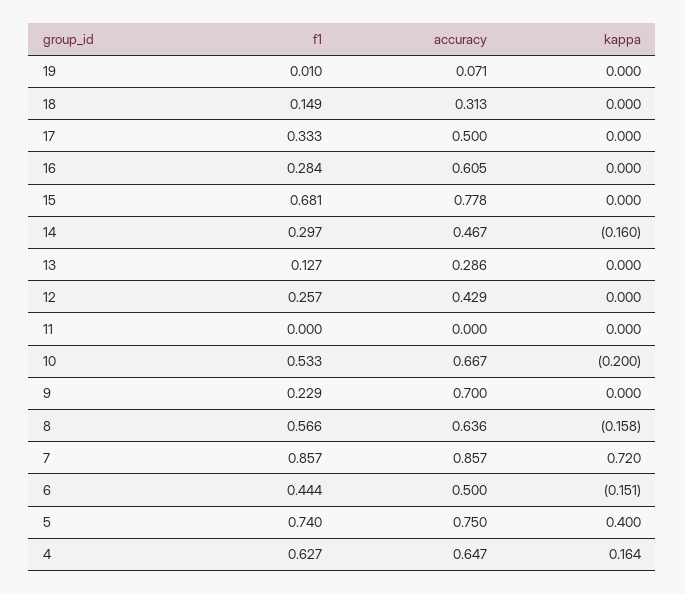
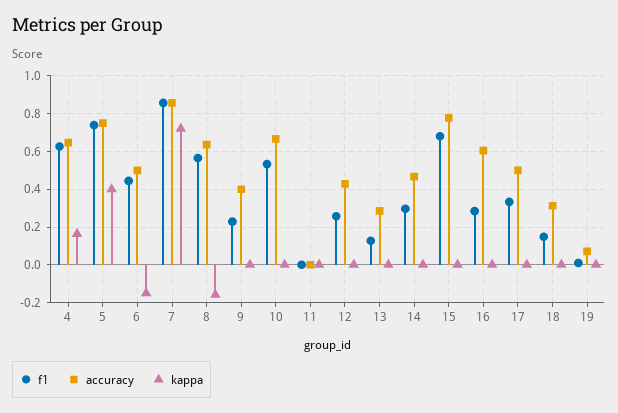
kappa, 14: -0.16 -> 0
kappa, 10: -0.2 -> 0
accuracy, 9: 0.7 -> 0.4

